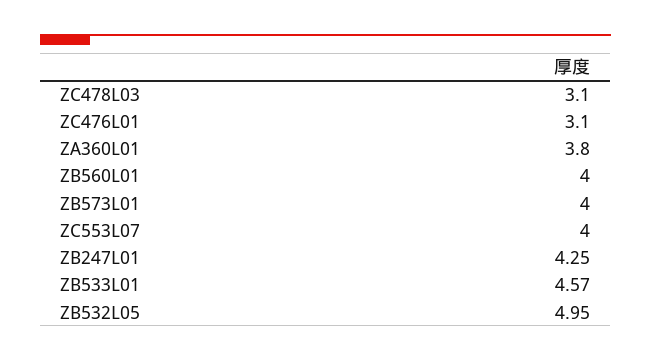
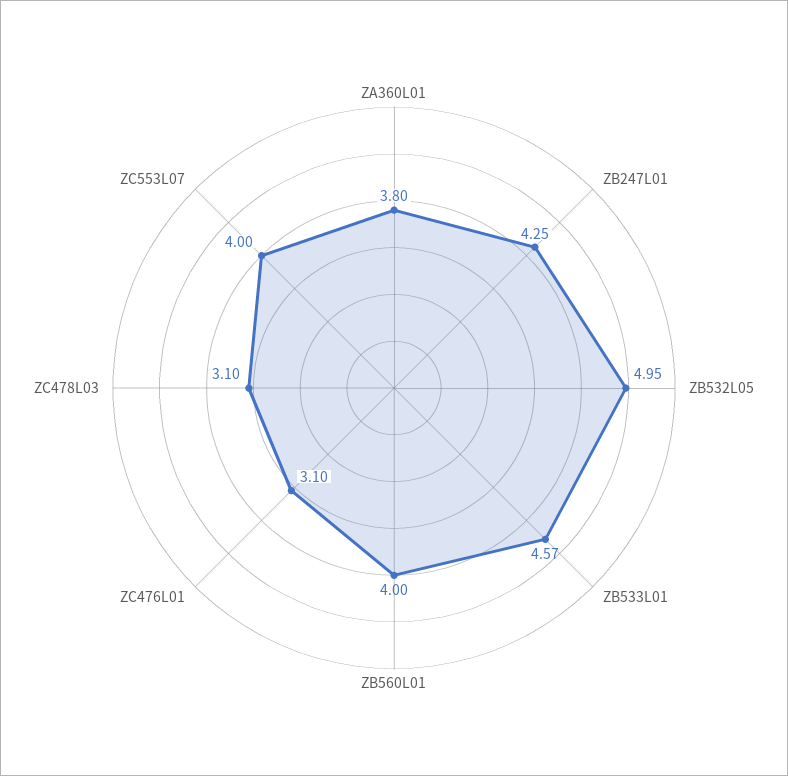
ZB573L01: 4 -> none

